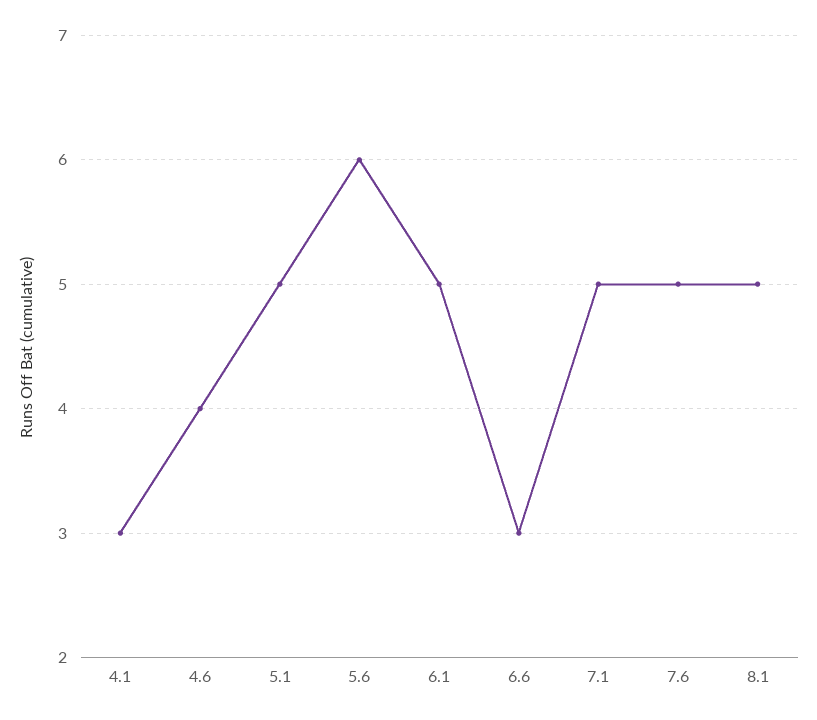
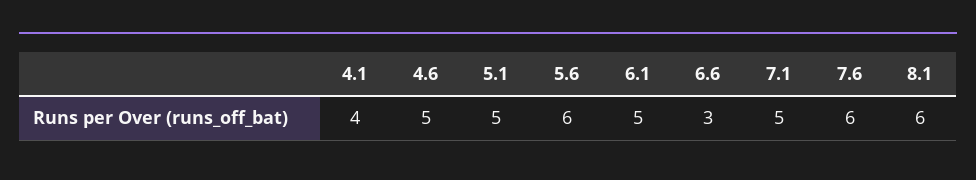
4.1: 3 -> 4
4.6: 4 -> 5
7.6: 5 -> 6
8.1: 5 -> 6

